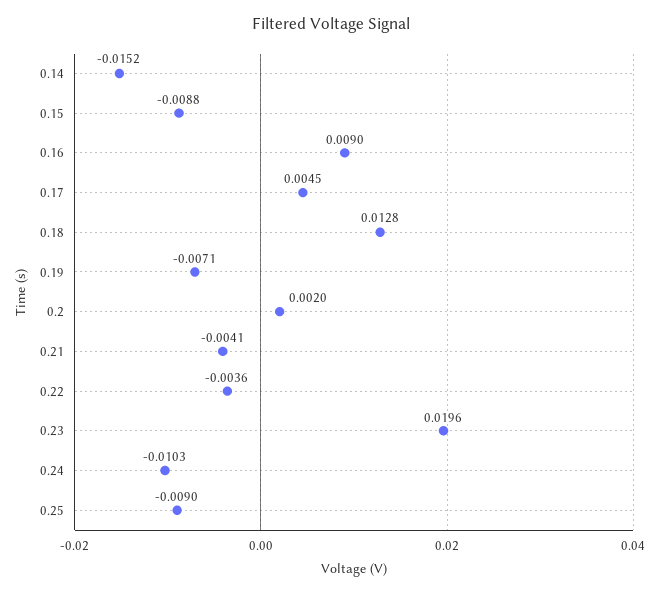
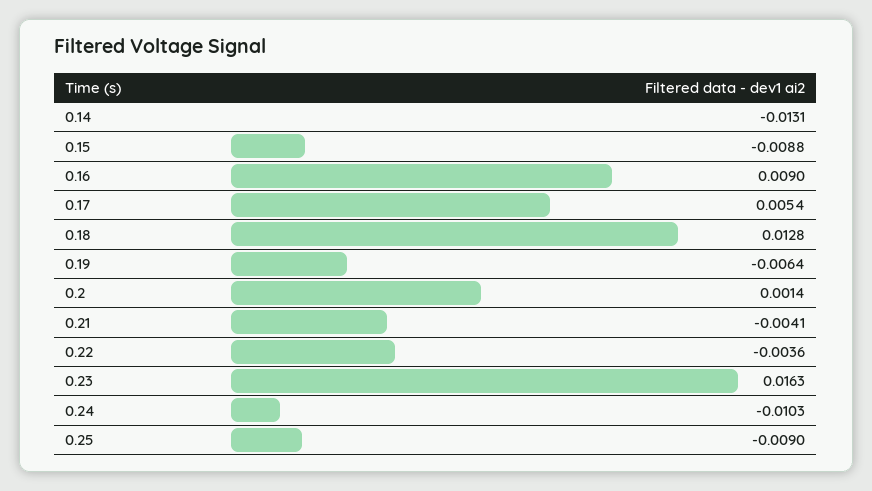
0.14: -0.0152 -> -0.0131
0.17: 0.0045 -> 0.0054
0.19: -0.0071 -> -0.0064
0.2: 0.002 -> 0.0014
0.23: 0.0196 -> 0.0163

